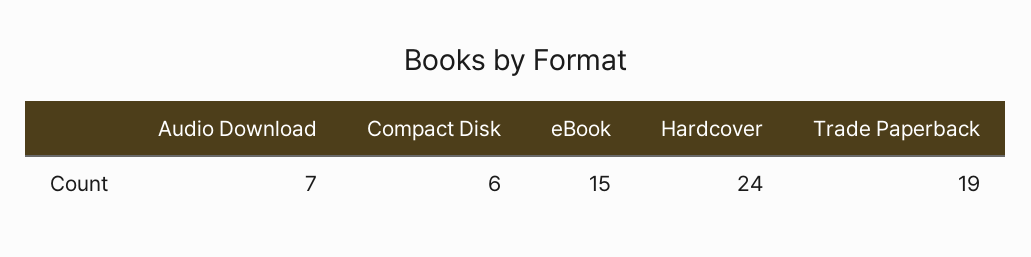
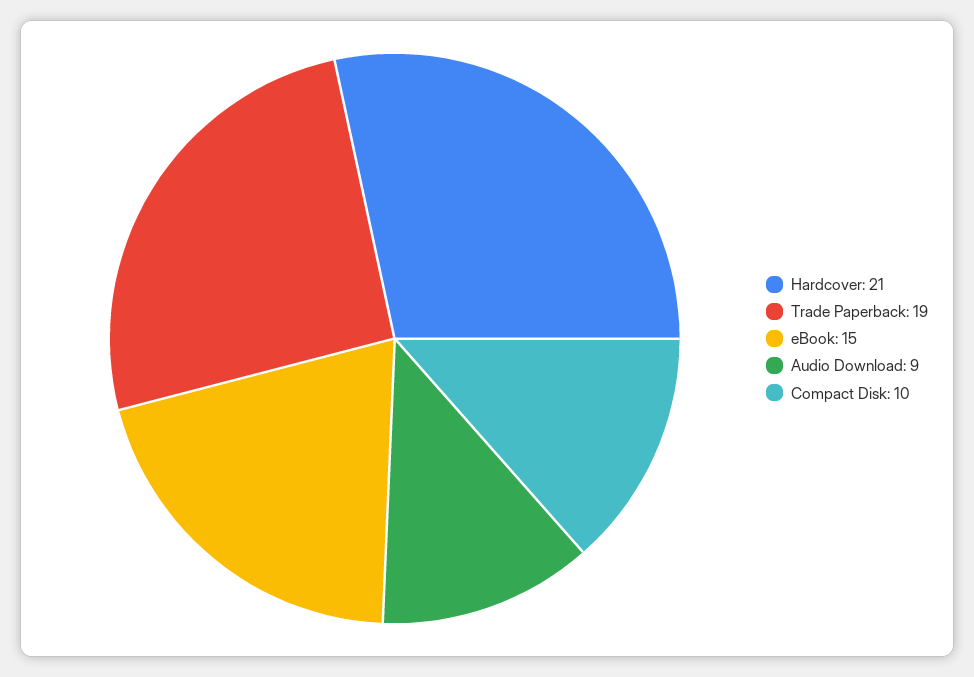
Audio Download: 7 -> 9
Compact Disk: 6 -> 10
Hardcover: 24 -> 21

